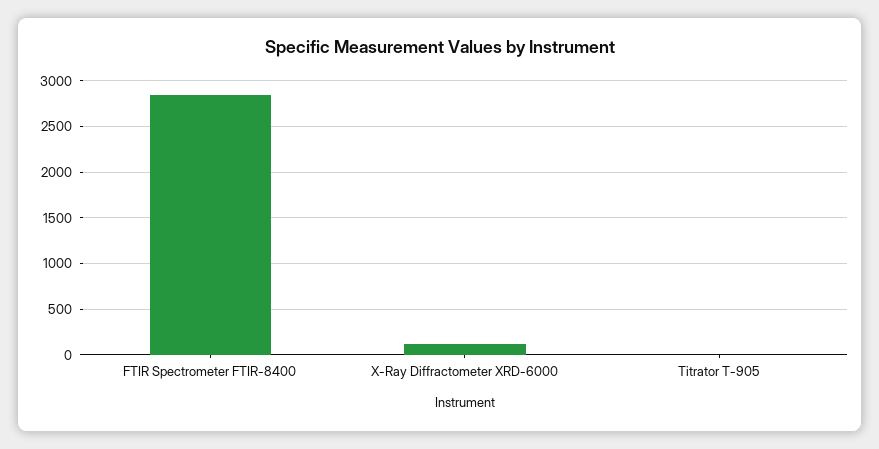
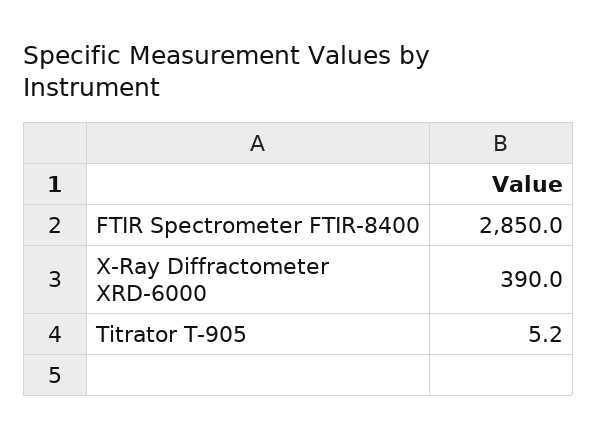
X-Ray Diffractometer XRD-6000: 100 -> 390

